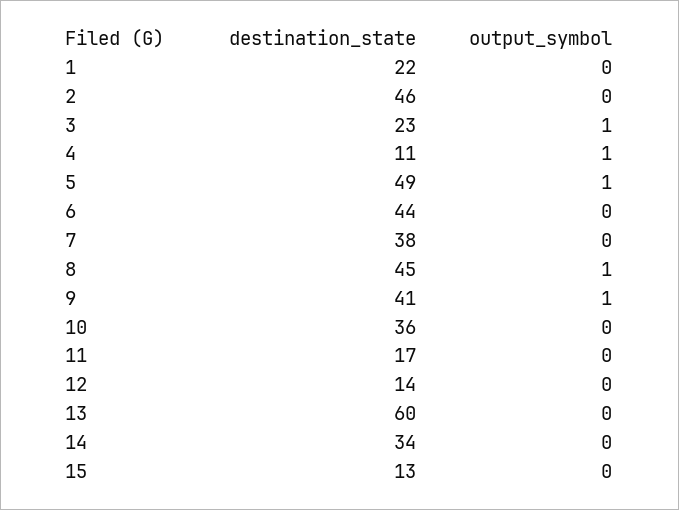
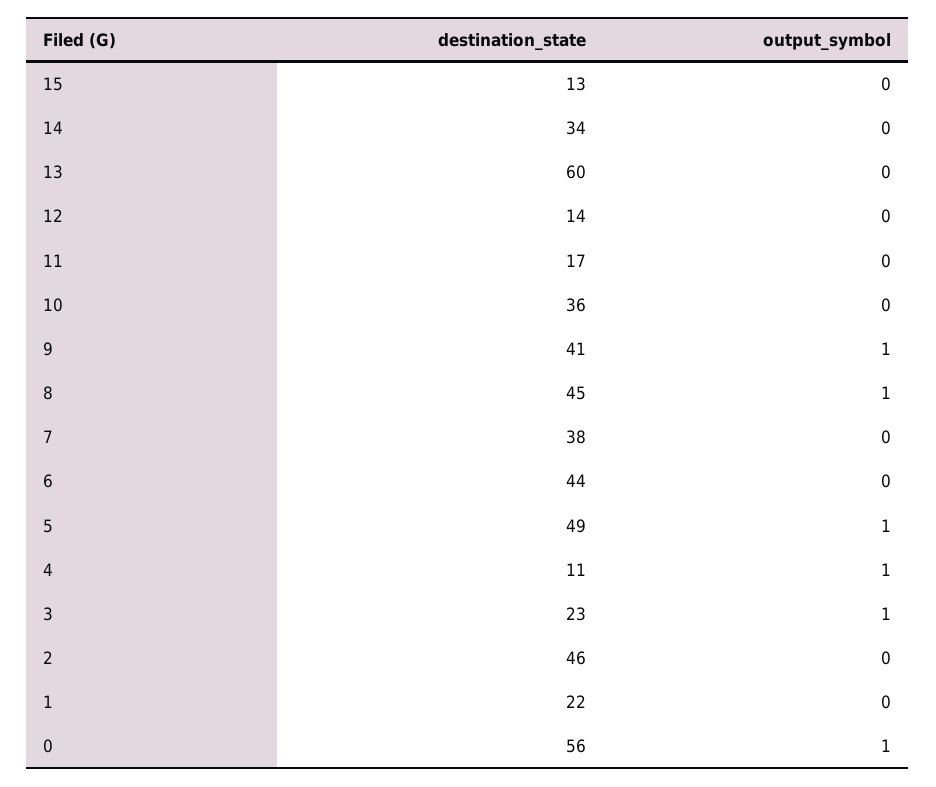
destination_state, 0: none -> 56
output_symbol, 0: none -> 1

